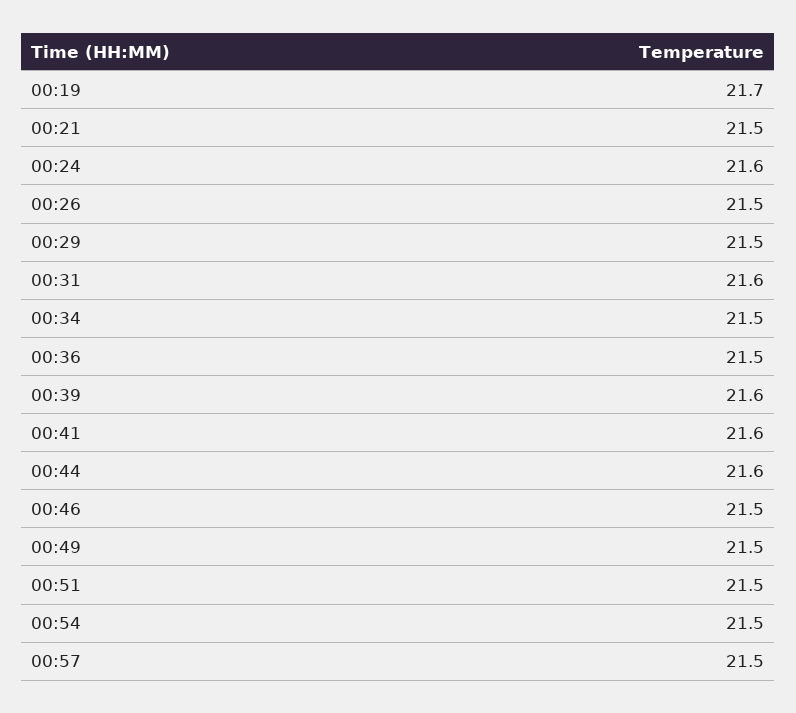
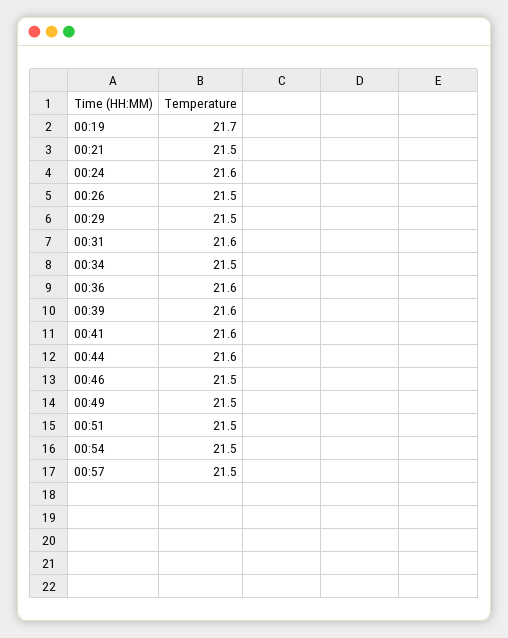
00:36: 21.5 -> 21.6

